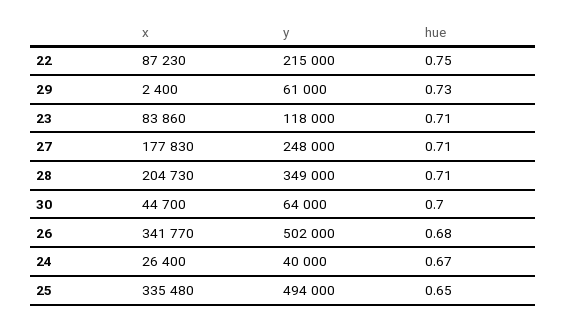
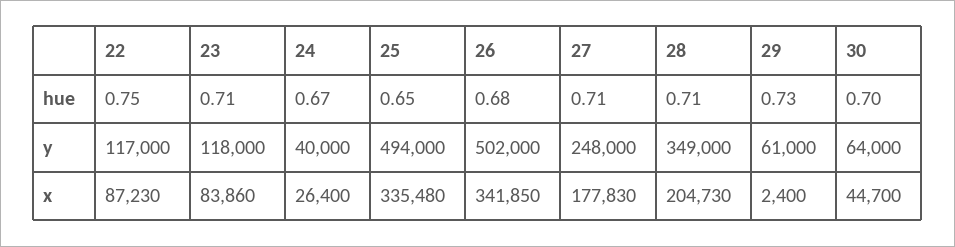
y, 22: 215000 -> 117000
x, 26: 341770 -> 341850

